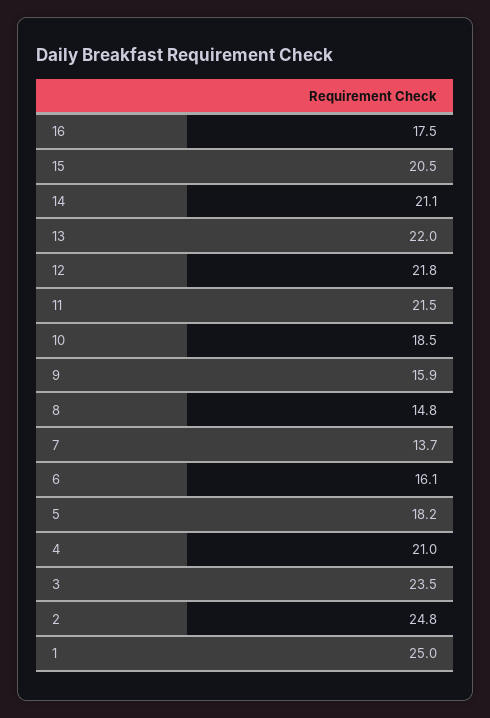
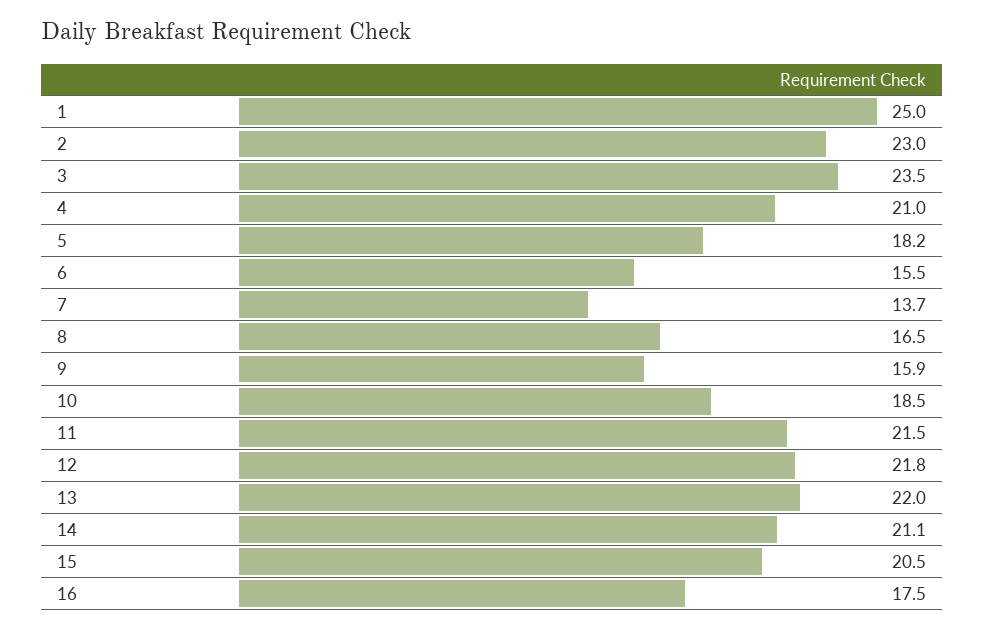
8: 14.8 -> 16.5
6: 16.1 -> 15.5
2: 24.8 -> 23

